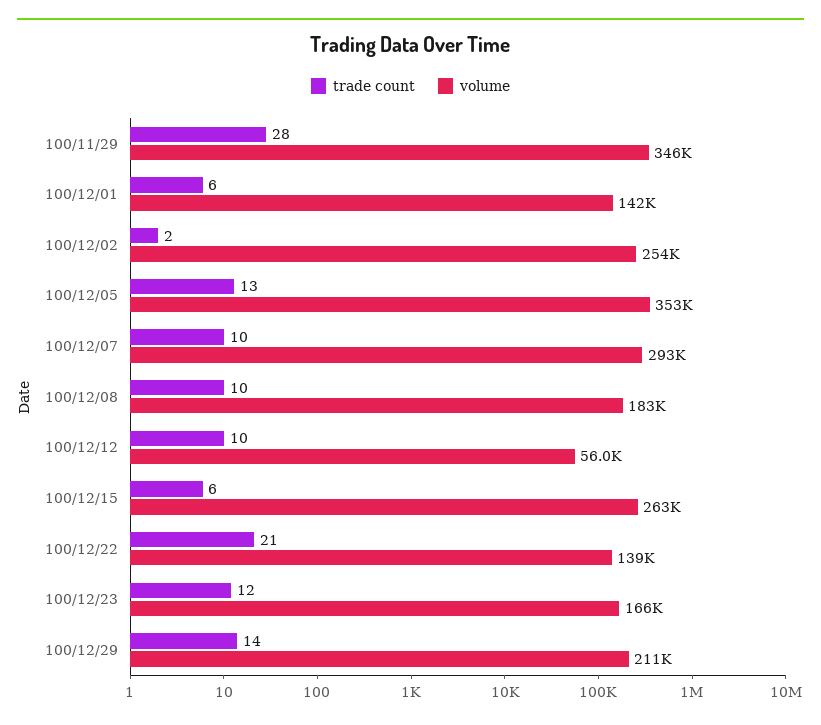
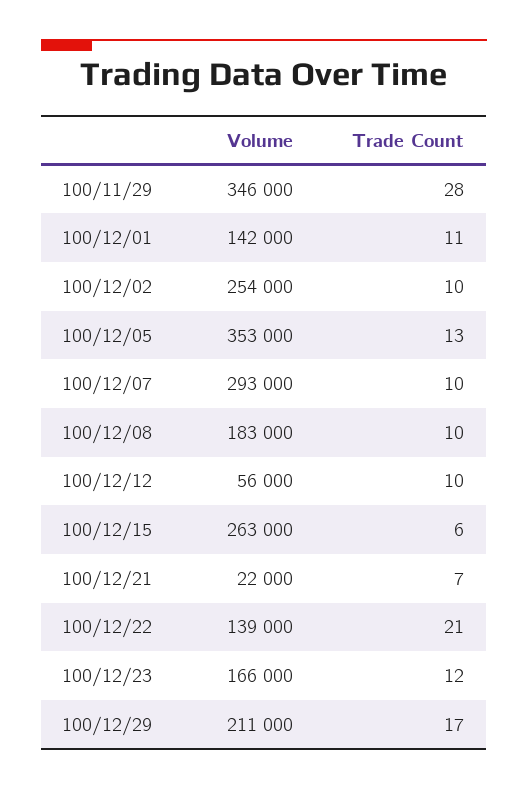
trade count, 100/12/01: 6 -> 11
trade count, 100/12/02: 2 -> 10
trade count, 100/12/29: 14 -> 17
volume, 100/12/21: none -> 22000
trade count, 100/12/21: none -> 7

